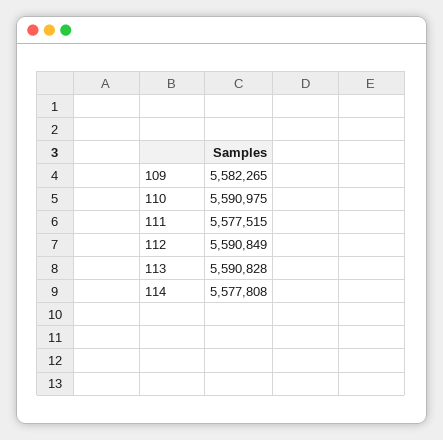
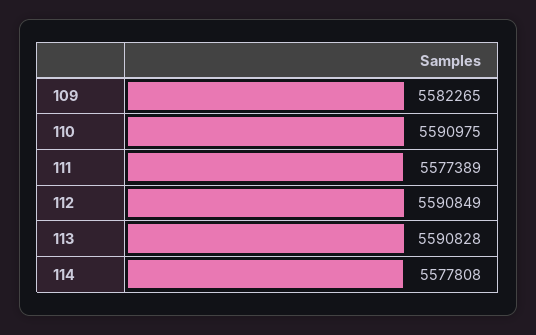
111: 5577515 -> 5577389

